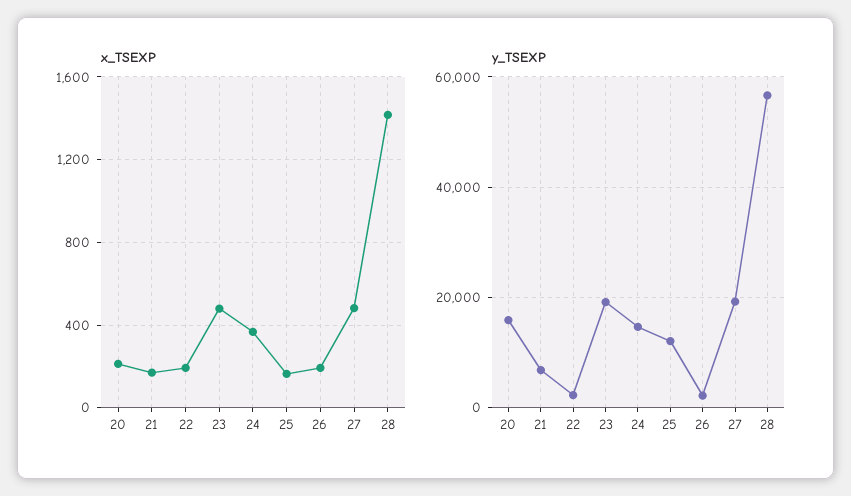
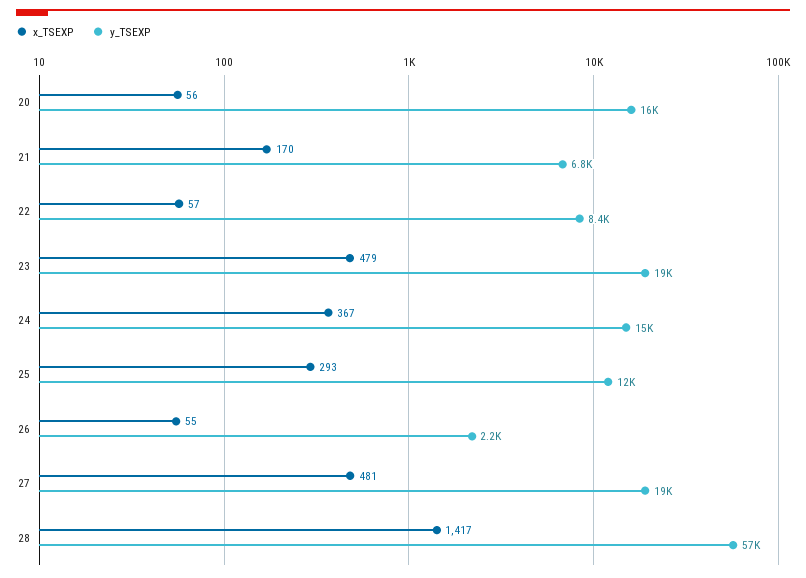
x_TSEXP, 20: 200 -> 56
x_TSEXP, 22: 200 -> 57
x_TSEXP, 25: 150 -> 293
x_TSEXP, 26: 200 -> 55
y_TSEXP, 22: 2000 -> 8400

